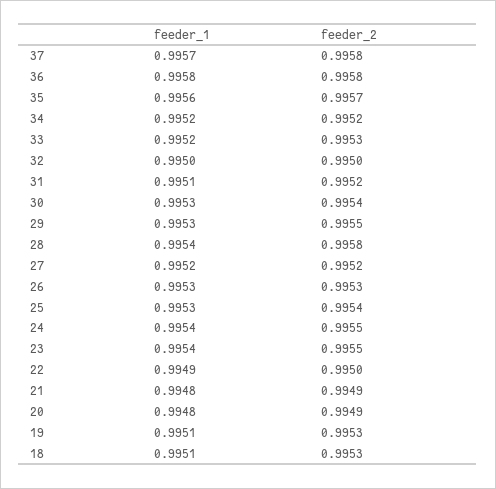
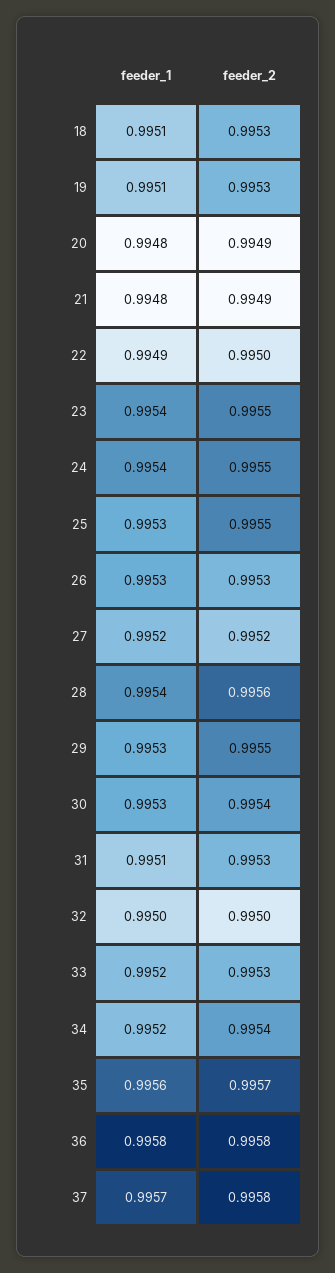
feeder_2, 34: 0.9952 -> 0.9954
feeder_2, 31: 0.9952 -> 0.9953
feeder_2, 28: 0.9958 -> 0.9956
feeder_2, 25: 0.9954 -> 0.9955

